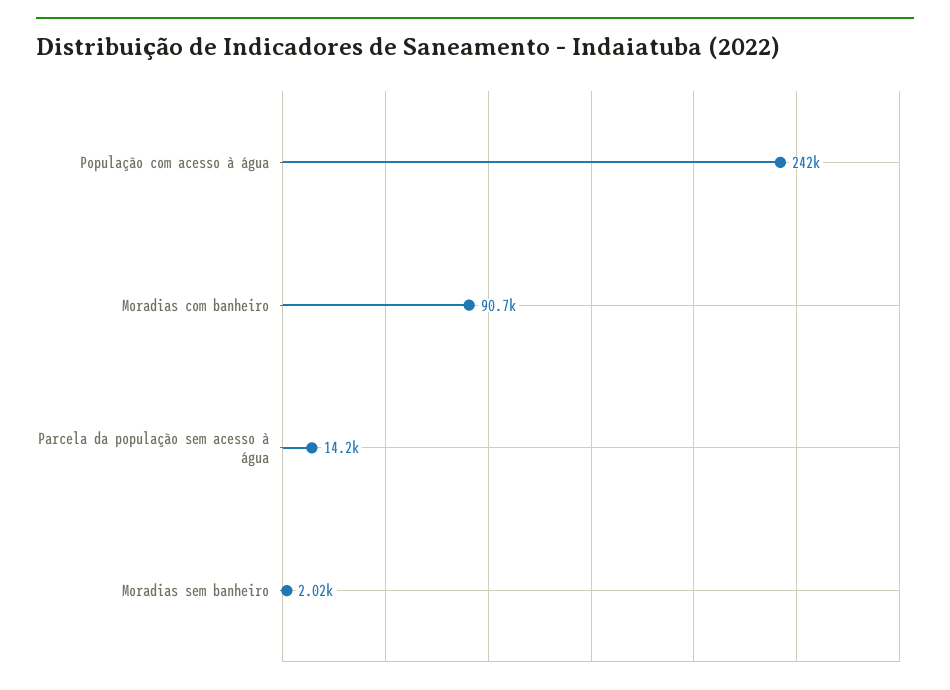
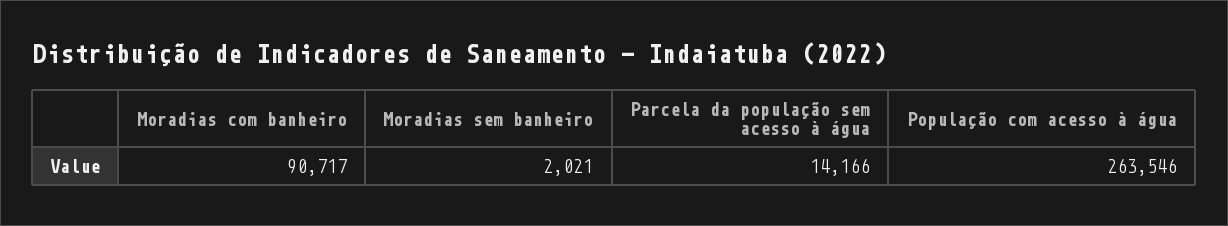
População com acesso à água: 242000 -> 263546

